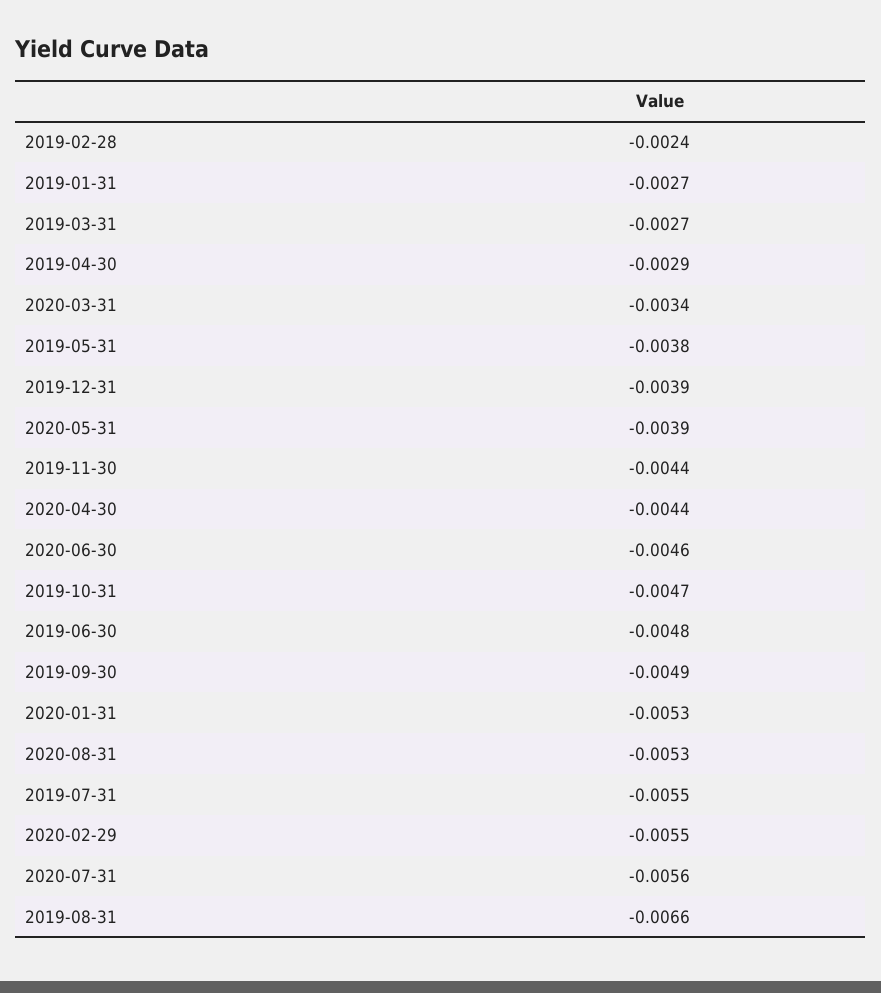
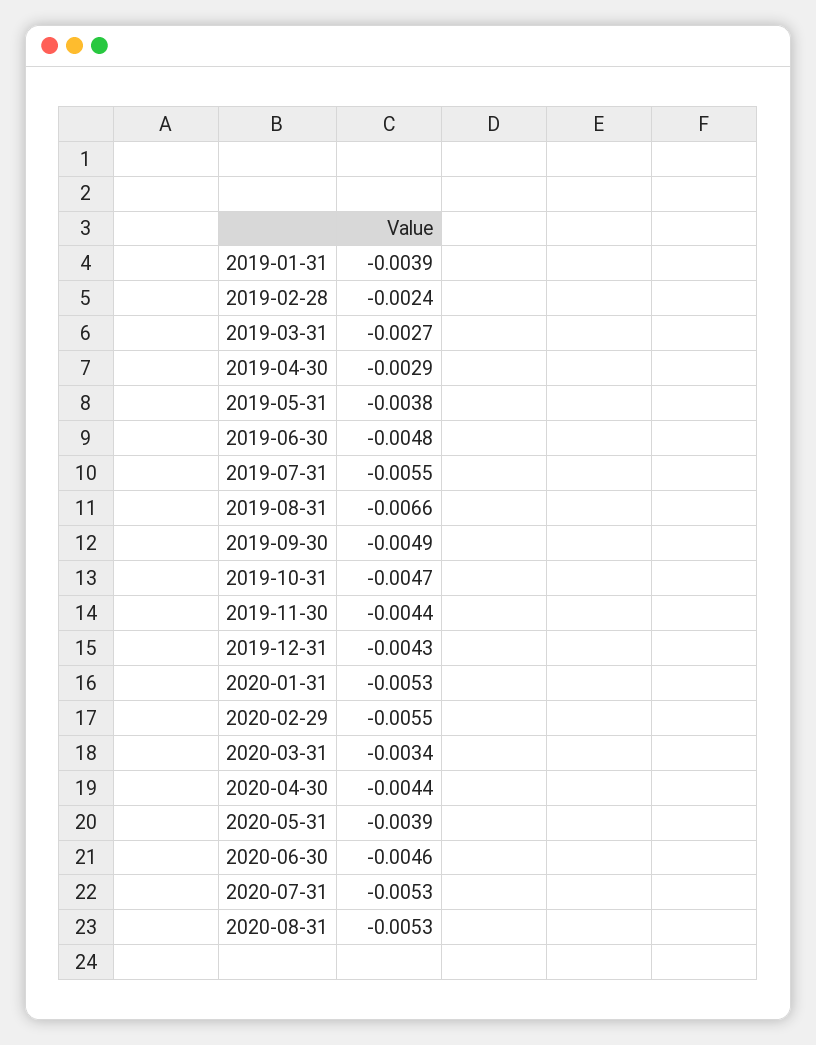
2019-01-31: -0.0027 -> -0.0039
2019-12-31: -0.0039 -> -0.0043
2020-07-31: -0.0056 -> -0.0053

